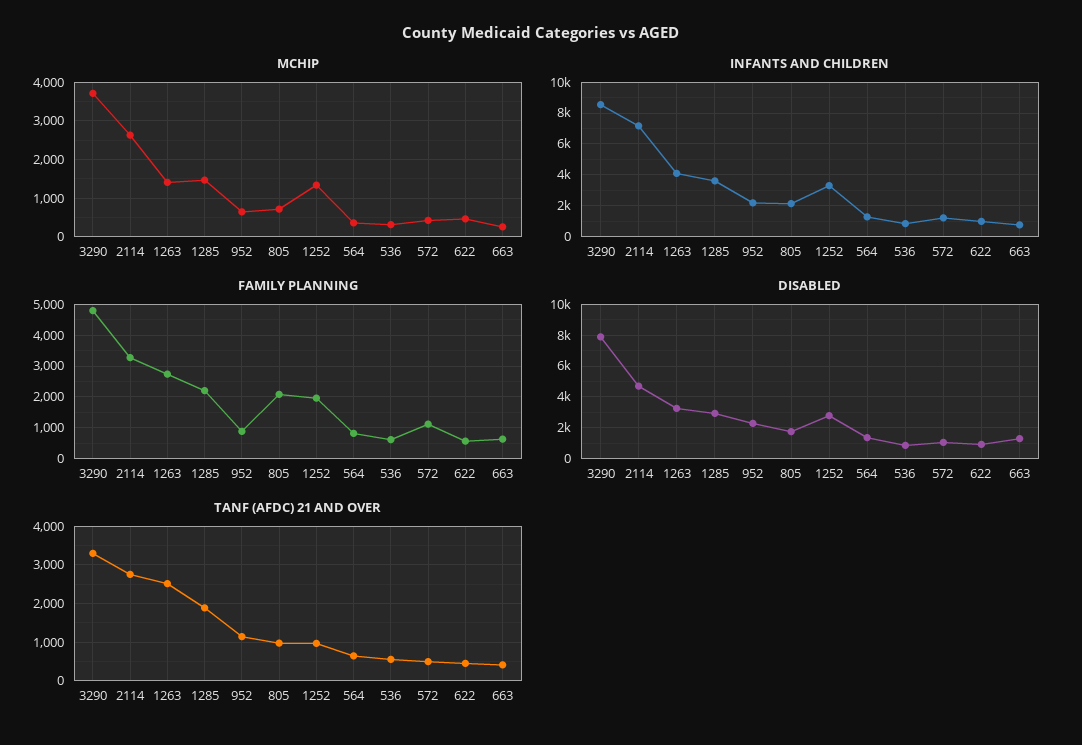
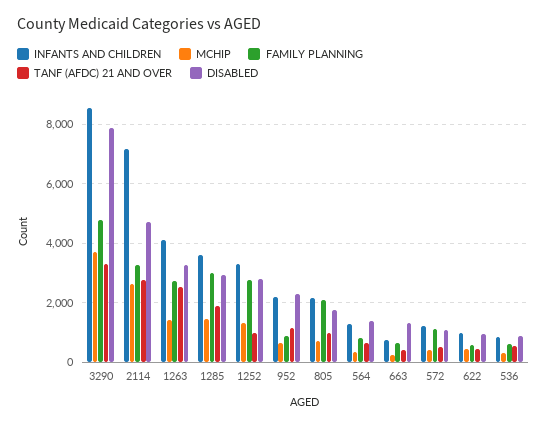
FAMILY PLANNING, 1285: 2200 -> 3000
FAMILY PLANNING, 1252: 2000 -> 2750

